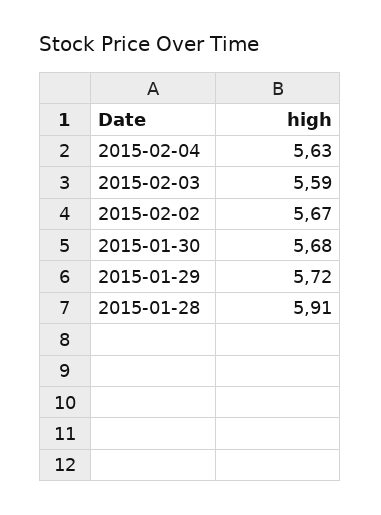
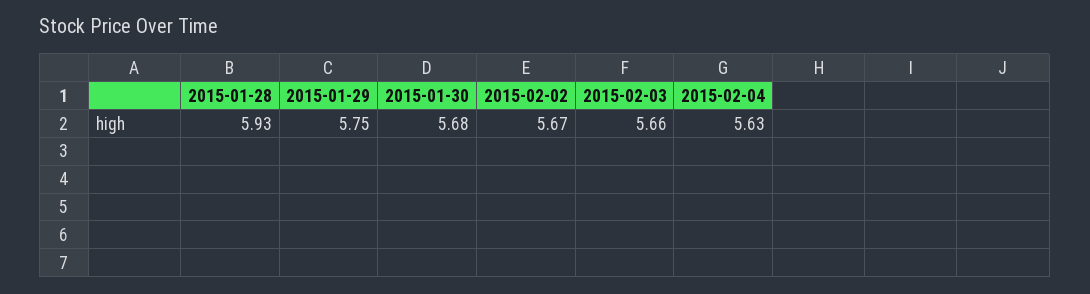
2015-02-03: 5.59 -> 5.66
2015-01-29: 5.72 -> 5.75
2015-01-28: 5.91 -> 5.93

